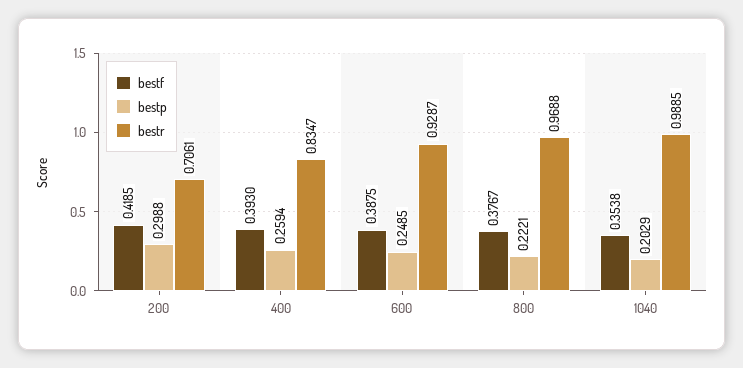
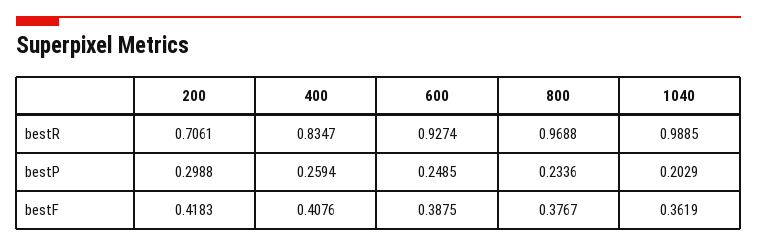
bestf, 200: 0.4185 -> 0.4183
bestf, 400: 0.393 -> 0.4076
bestr, 600: 0.9287 -> 0.9274
bestp, 800: 0.2221 -> 0.2336
bestf, 1040: 0.3538 -> 0.3619

